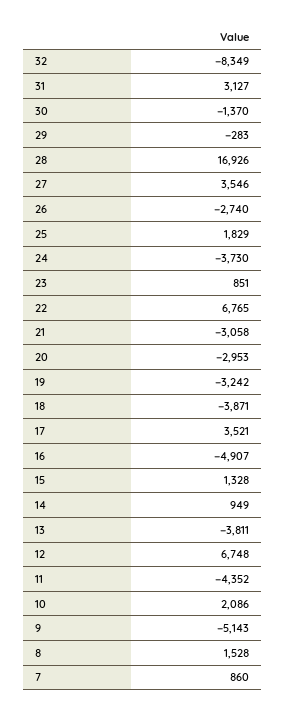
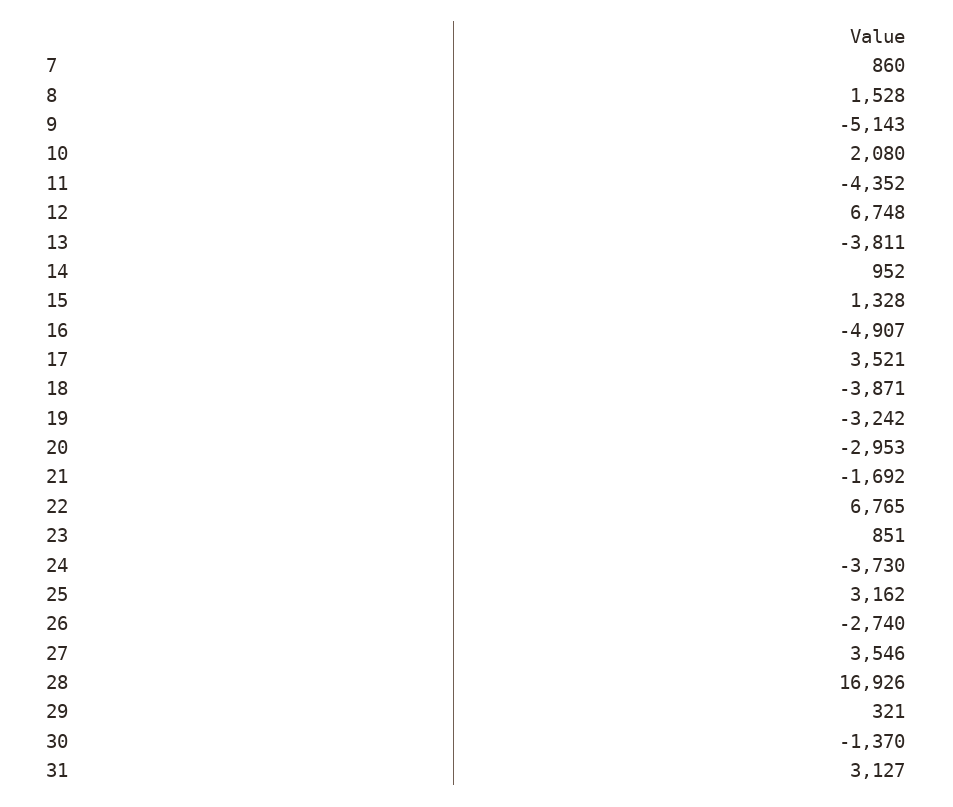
32: -8349 -> none
29: -283 -> 321
25: 1829 -> 3162
21: -3058 -> -1692
14: 949 -> 952
10: 2086 -> 2080

